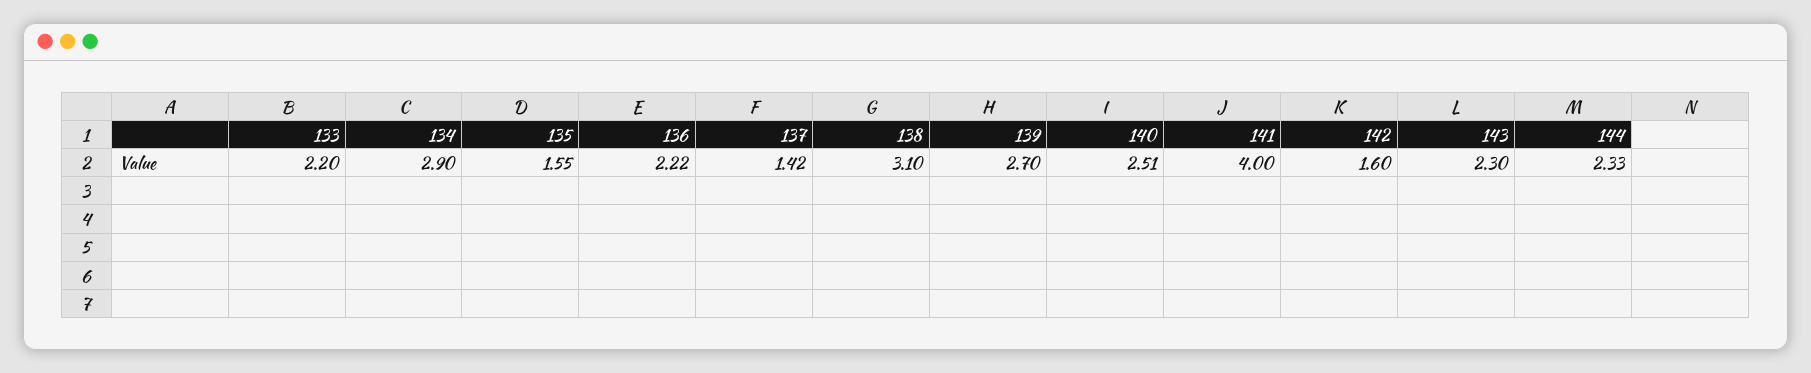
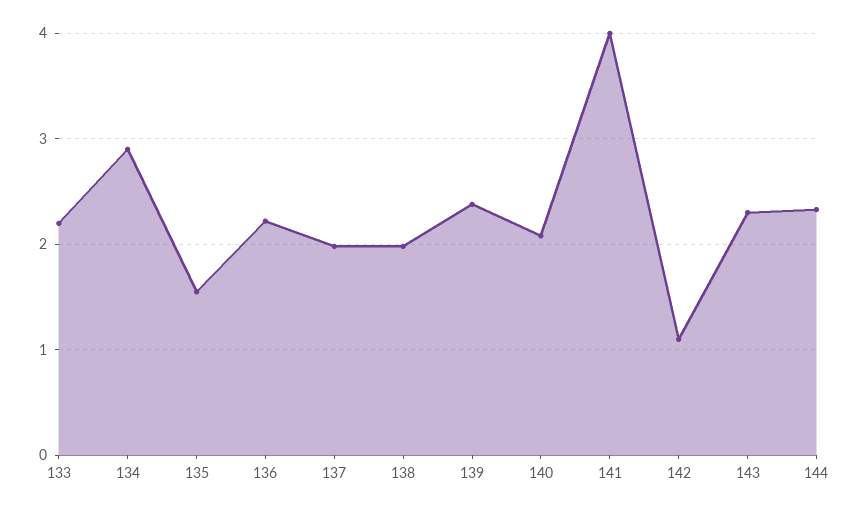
137: 1.42 -> 2
138: 3.1 -> 2
139: 2.7 -> 2.4
140: 2.51 -> 2.1
142: 1.6 -> 1.1

